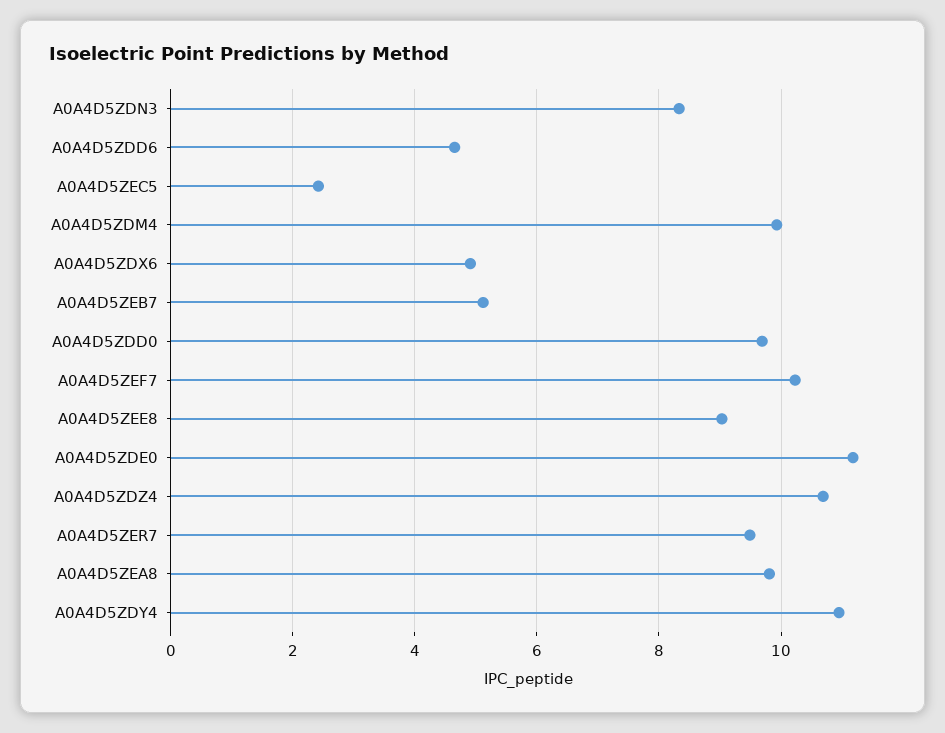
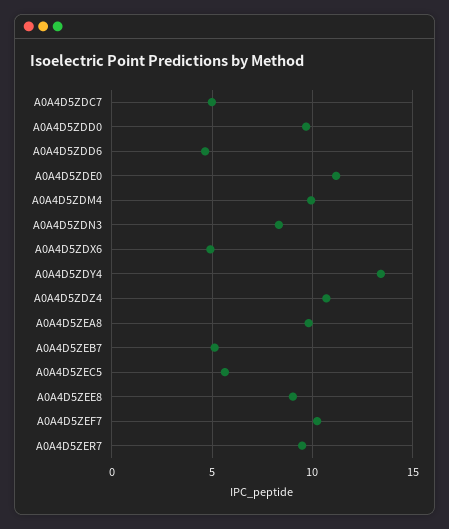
A0A4D5ZEC5: 2.4 -> 5.5
A0A4D5ZDY4: 11 -> 13.5
A0A4D5ZDC7: none -> 5

